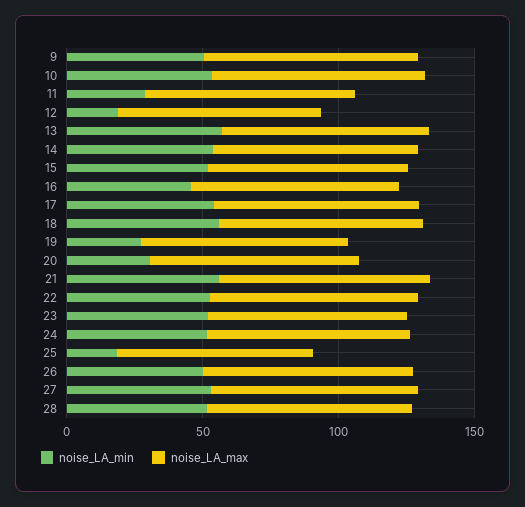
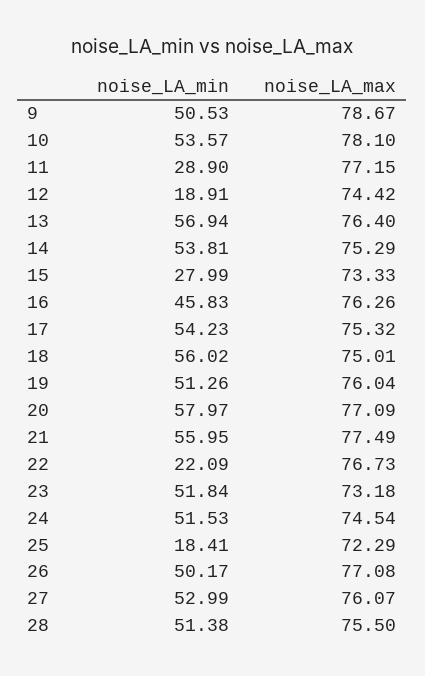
noise_LA_min, 15: 50 -> 27.99
noise_LA_min, 19: 30 -> 51.26
noise_LA_min, 20: 30 -> 57.97
noise_LA_min, 22: 50 -> 22.09

